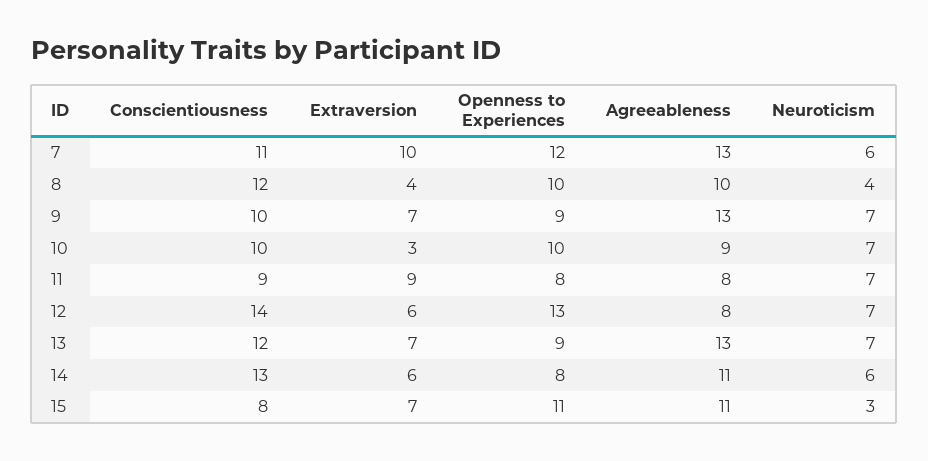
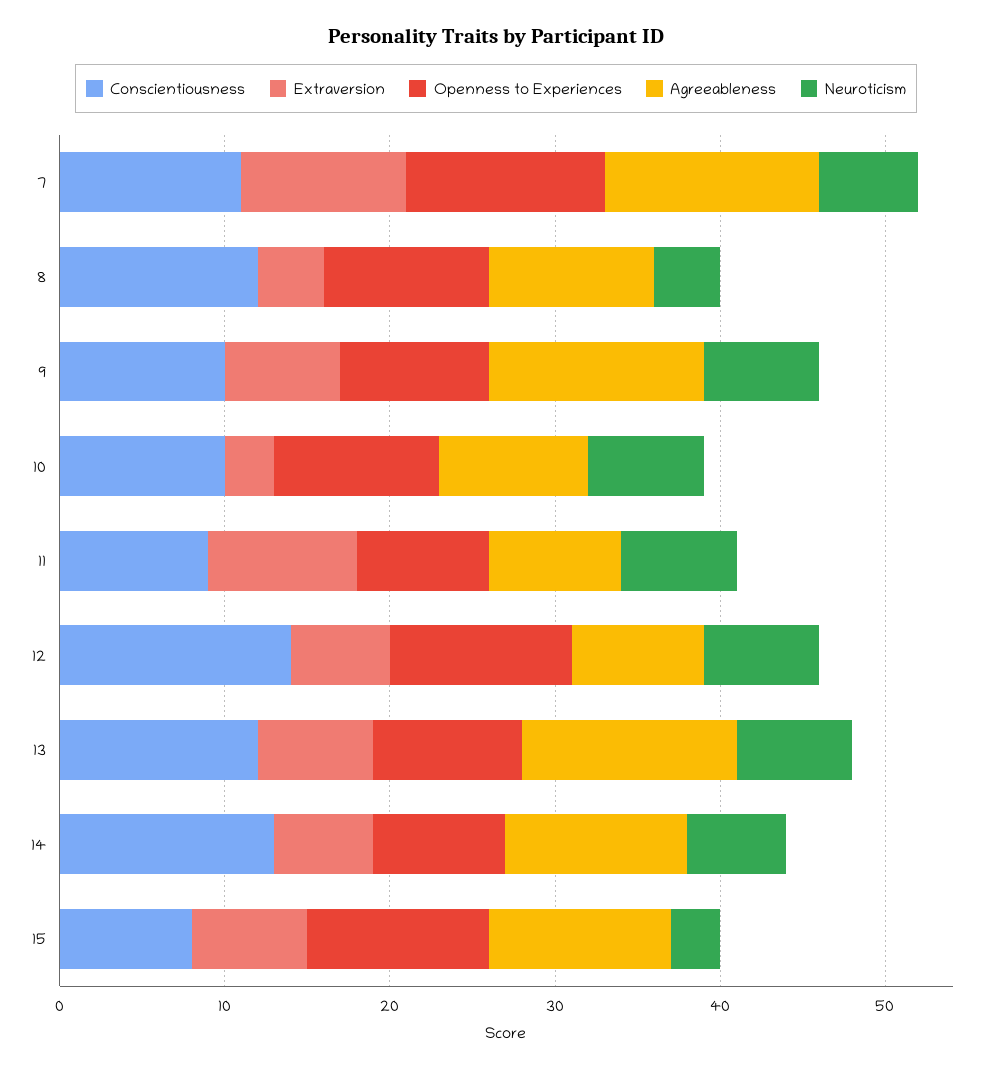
Openness to Experiences, 12: 13 -> 11

